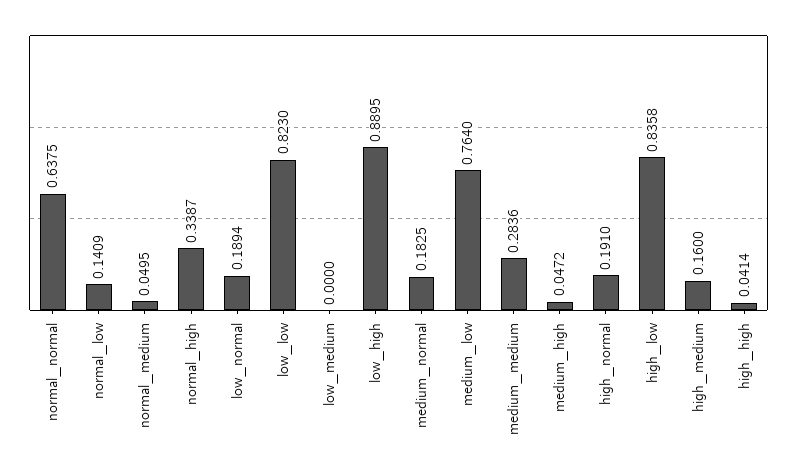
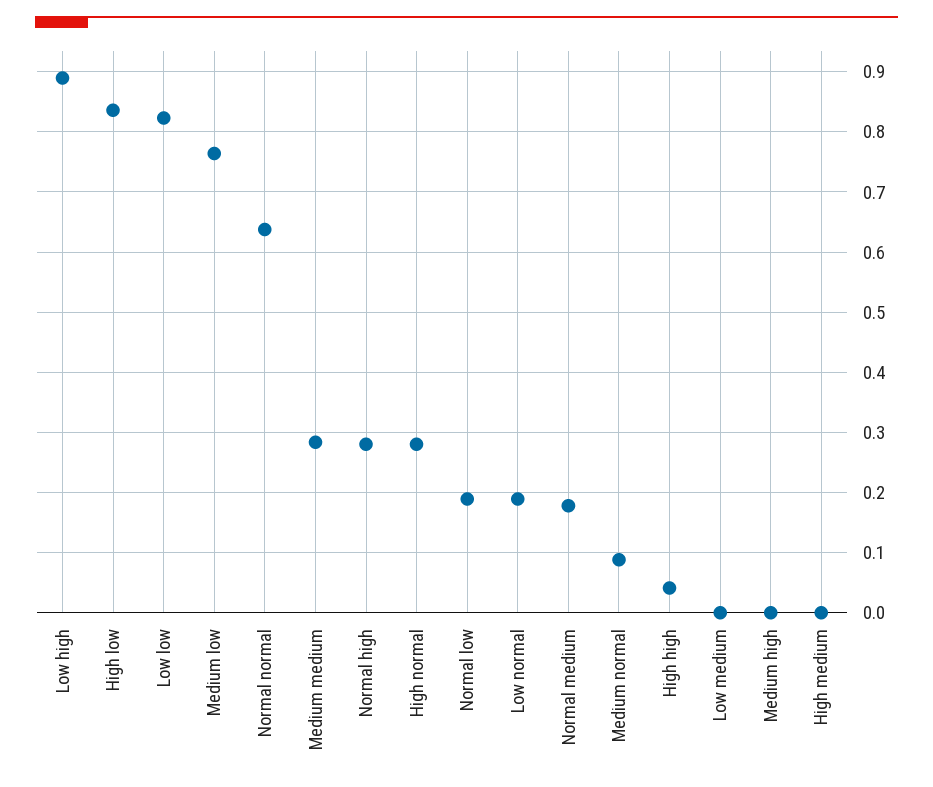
normal_low: 0.1409 -> 0.19
normal_medium: 0.0495 -> 0.18
normal_high: 0.3387 -> 0.28
medium_normal: 0.1825 -> 0.09
medium_high: 0.0472 -> 0
high_normal: 0.191 -> 0.28
high_medium: 0.16 -> 0

